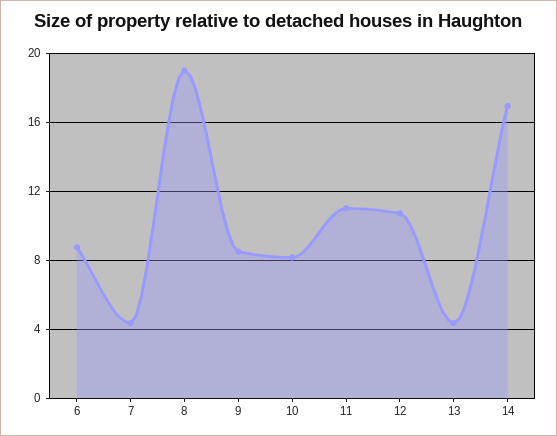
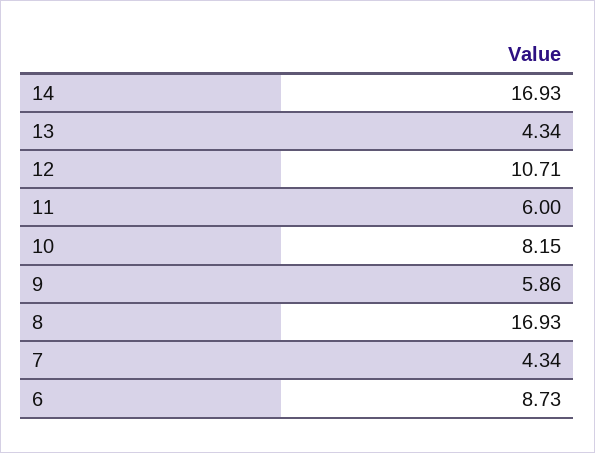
8: 19 -> 16.93
9: 8.5 -> 5.86
11: 11 -> 6

